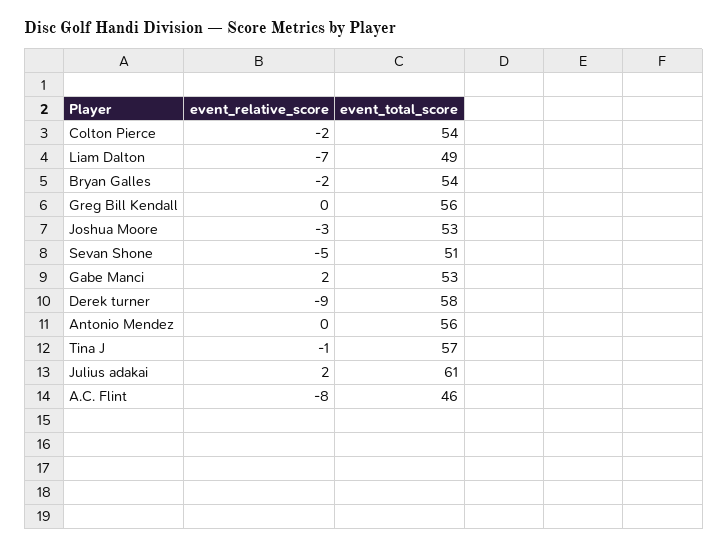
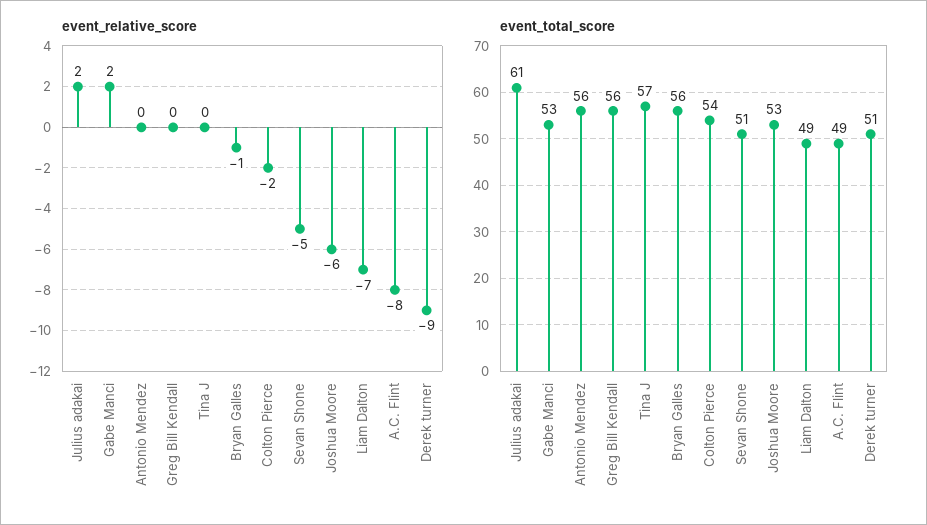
event_relative_score, Bryan Galles: -2 -> -1
event_total_score, Bryan Galles: 54 -> 56
event_relative_score, Joshua Moore: -3 -> -6
event_total_score, Derek turner: 58 -> 51
event_relative_score, Tina J: -1 -> 0
event_total_score, A.C. Flint: 46 -> 49

